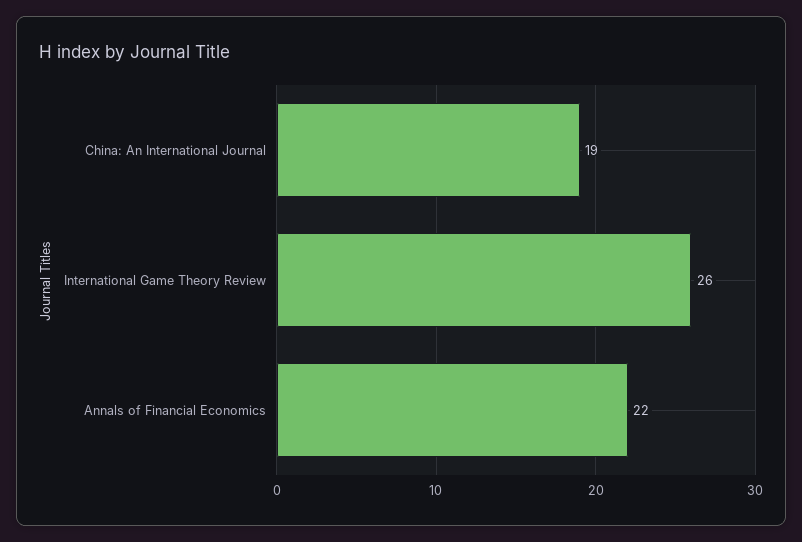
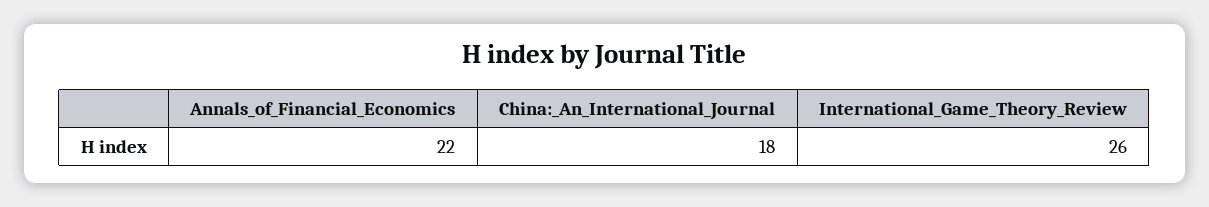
China: An International Journal: 19 -> 18

